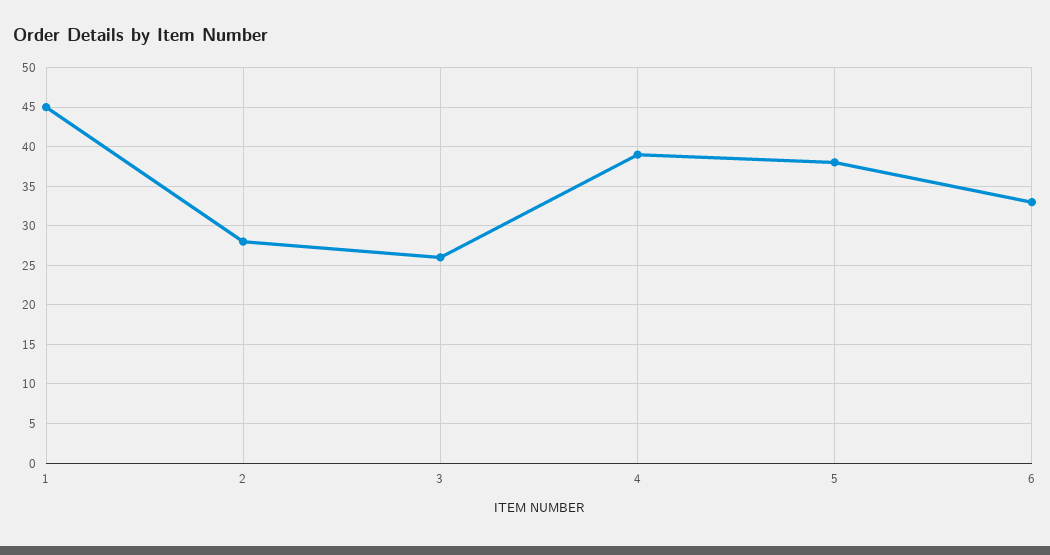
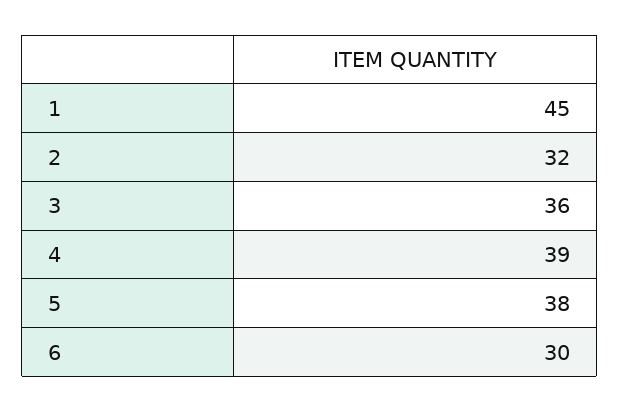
2: 28 -> 32
3: 26 -> 36
6: 33 -> 30

